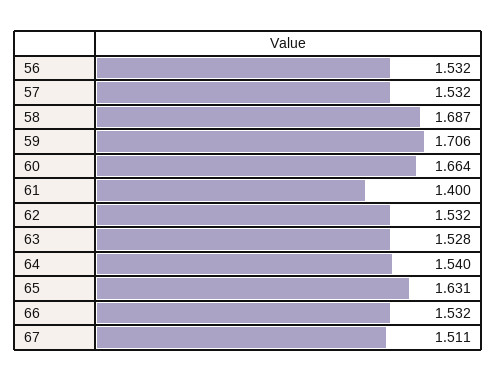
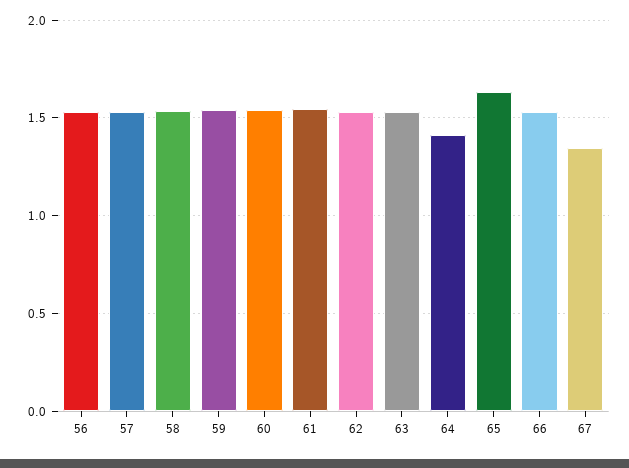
58: 1.687 -> 1.55
59: 1.706 -> 1.55
60: 1.664 -> 1.55
61: 1.4 -> 1.55
64: 1.54 -> 1.4
67: 1.511 -> 1.35

